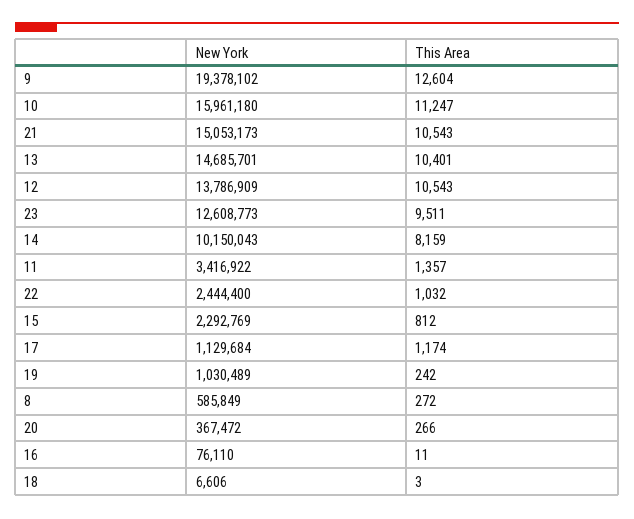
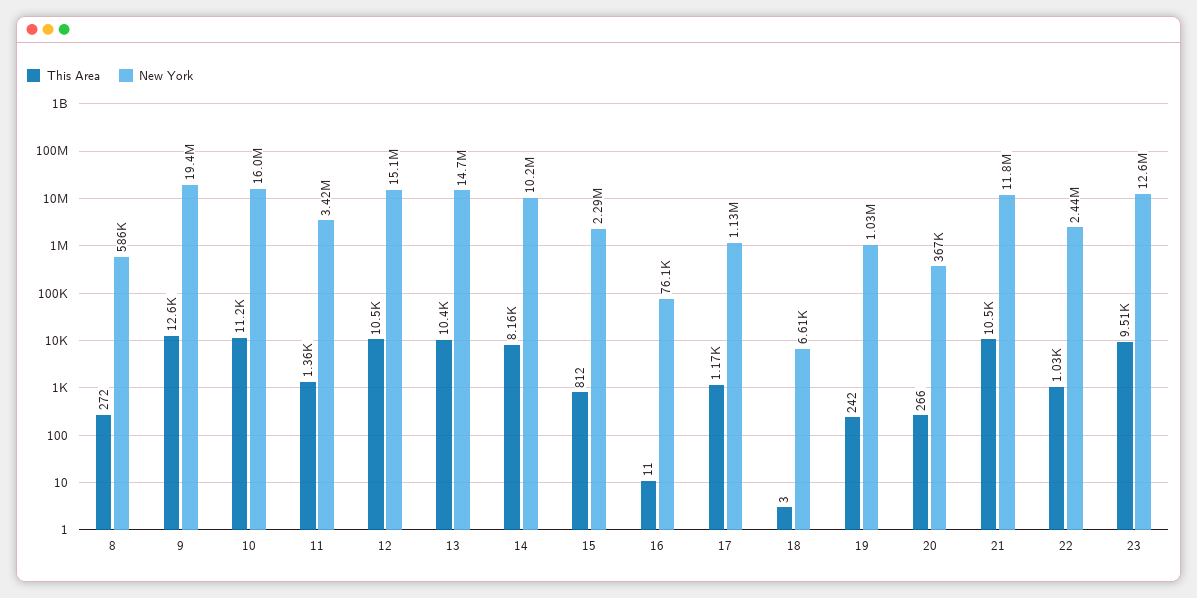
New York, 21: 15053173 -> 11800000
New York, 12: 13786909 -> 15100000

